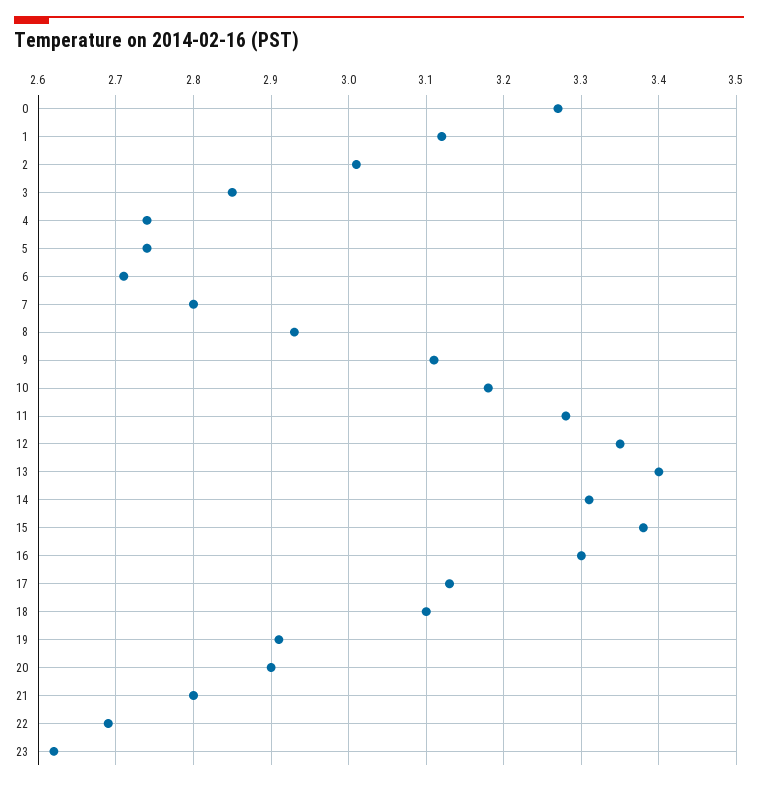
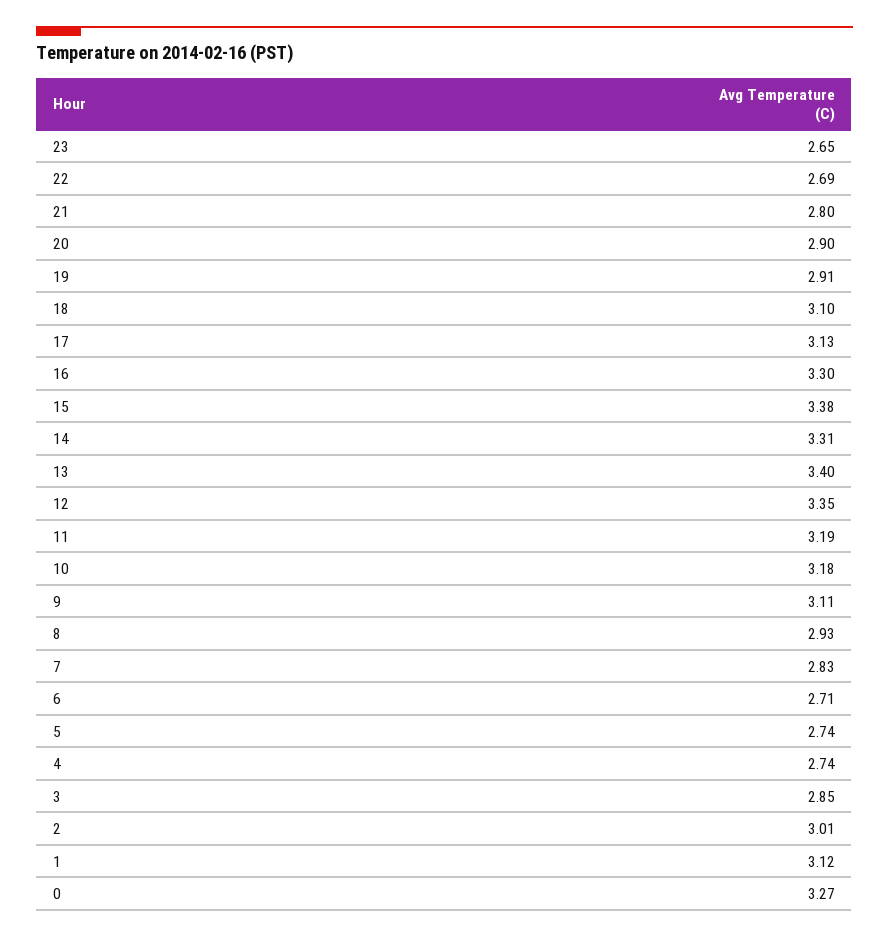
7: 2.8 -> 2.83
11: 3.28 -> 3.19
23: 2.62 -> 2.65

